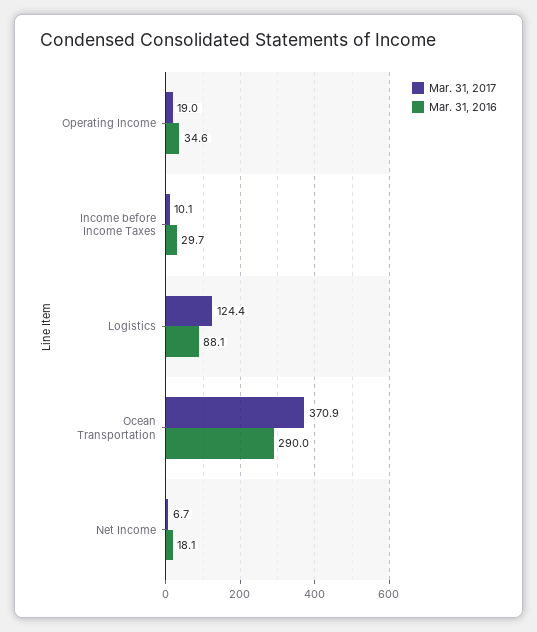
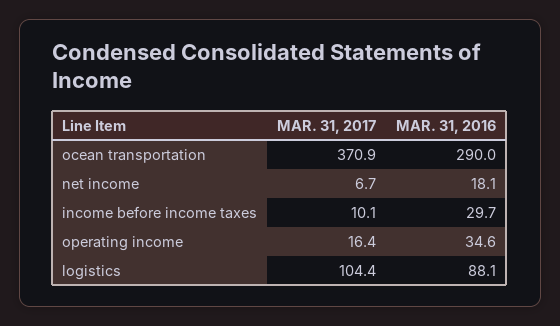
Mar. 31, 2017, Operating Income: 19 -> 16.4
Mar. 31, 2017, Logistics: 124.4 -> 104.4

